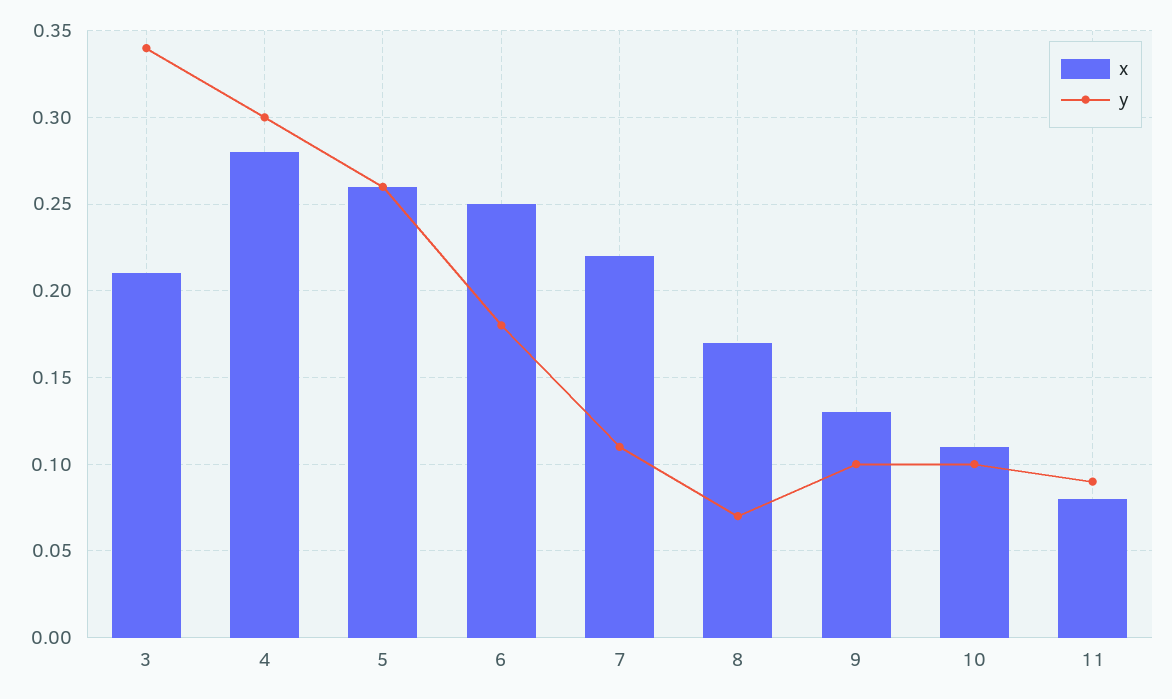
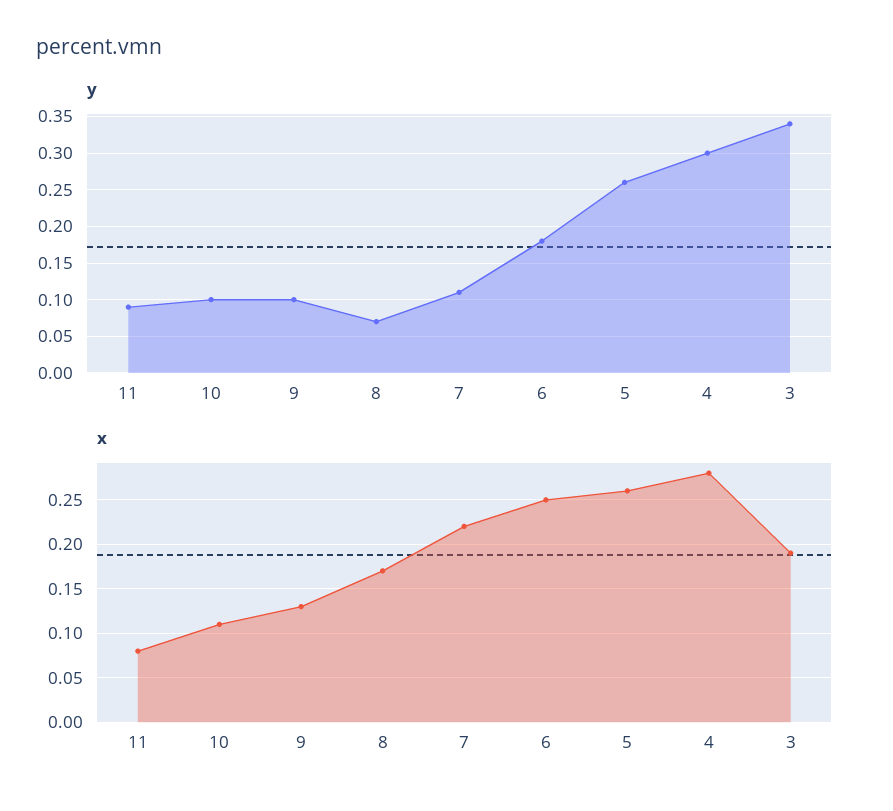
x, 3: 0.21 -> 0.19

